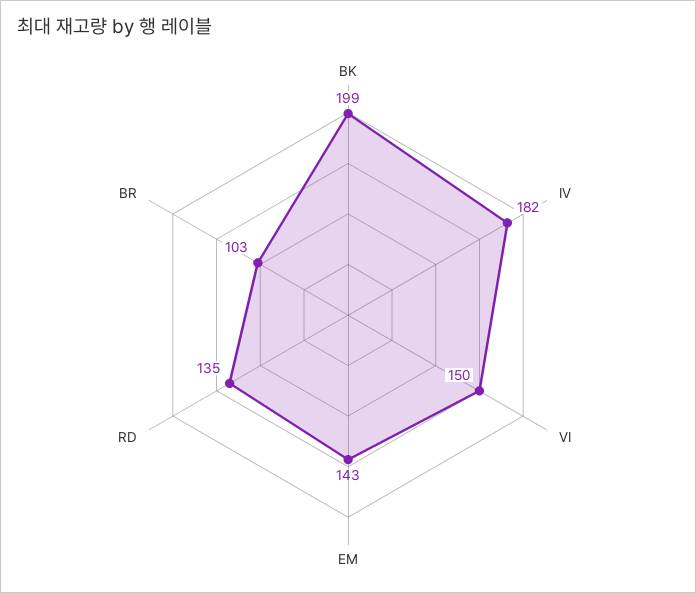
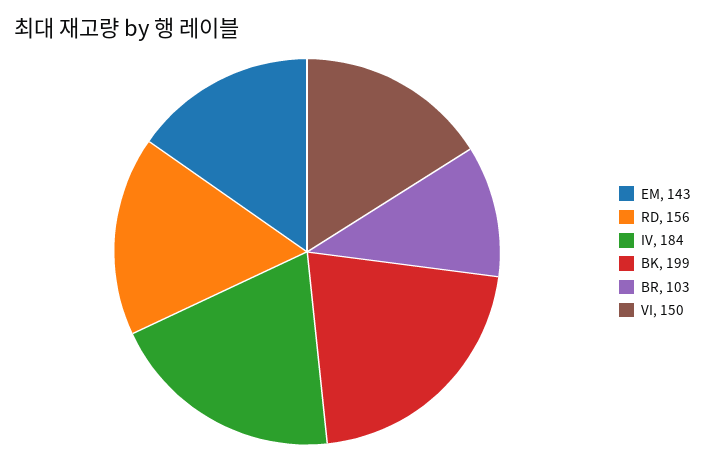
IV: 182 -> 184
RD: 135 -> 156

